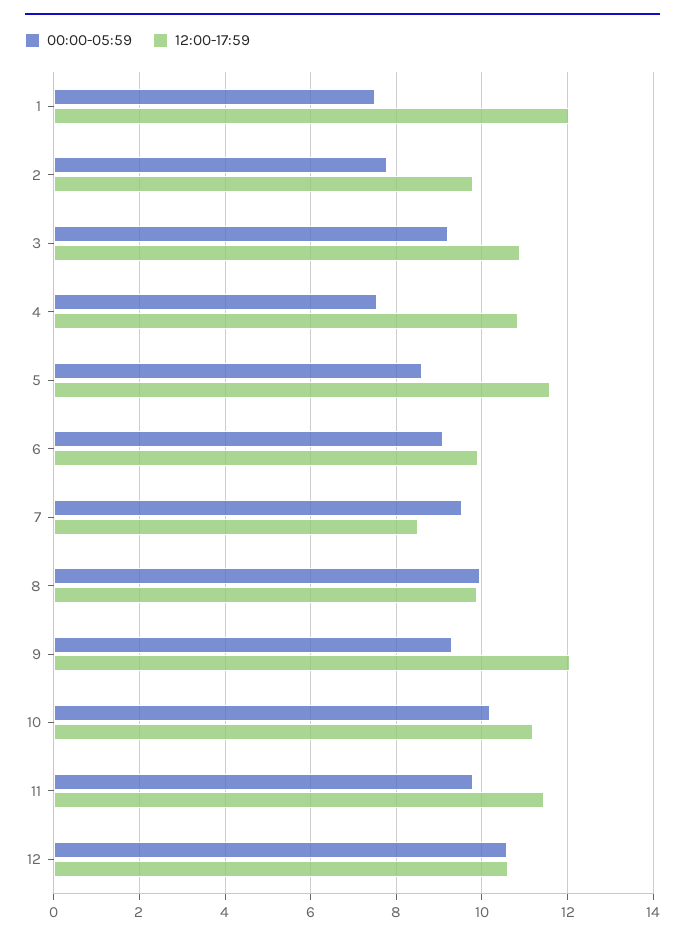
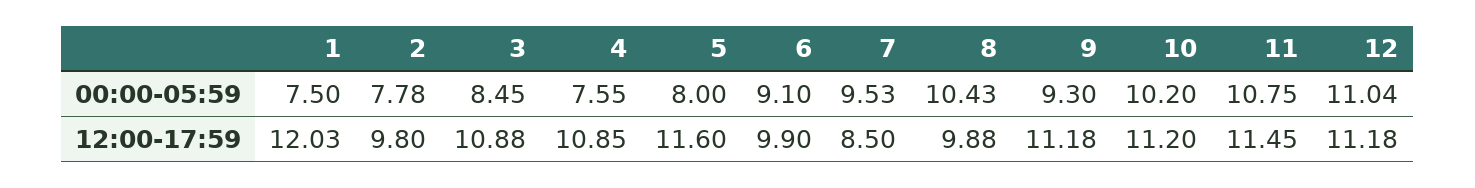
00:00-05:59, 3: 9.2 -> 8.45
00:00-05:59, 5: 8.6 -> 8
00:00-05:59, 8: 10 -> 10.43
12:00-17:59, 9: 12 -> 11.18
00:00-05:59, 11: 9.8 -> 10.75
00:00-05:59, 12: 10.6 -> 11.04
12:00-17:59, 12: 10.6 -> 11.18

